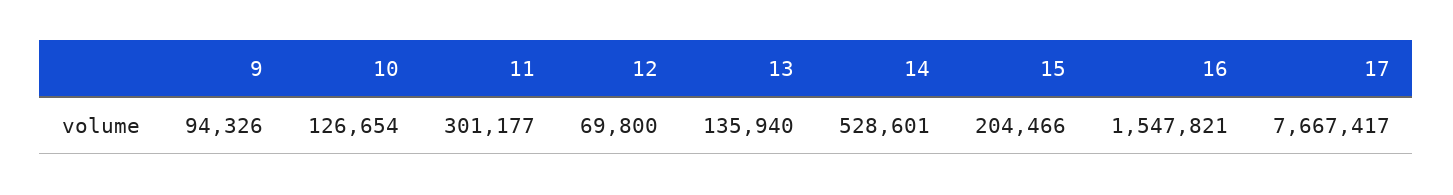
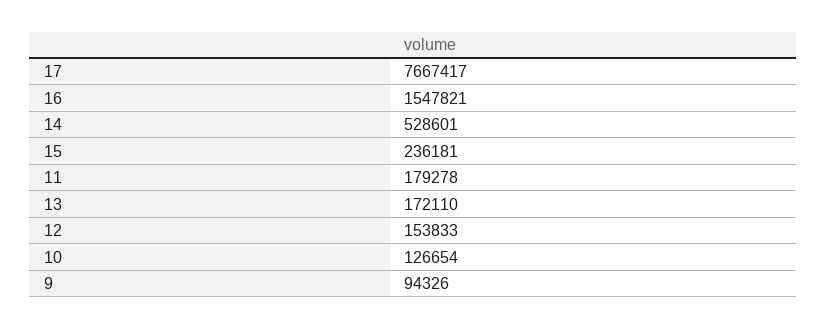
11: 301177 -> 179278
12: 69800 -> 153833
13: 135940 -> 172110
15: 204466 -> 236181

